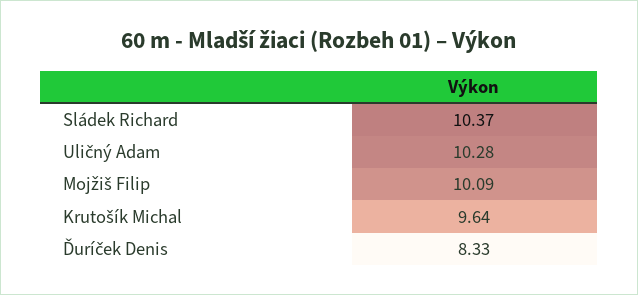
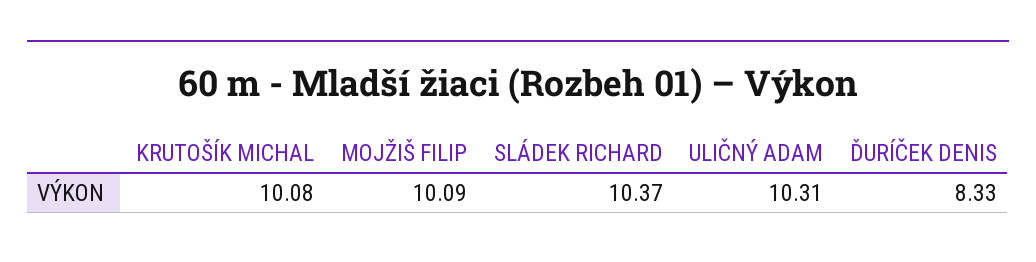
Uličný Adam: 10.28 -> 10.31
Krutošík Michal: 9.64 -> 10.08

